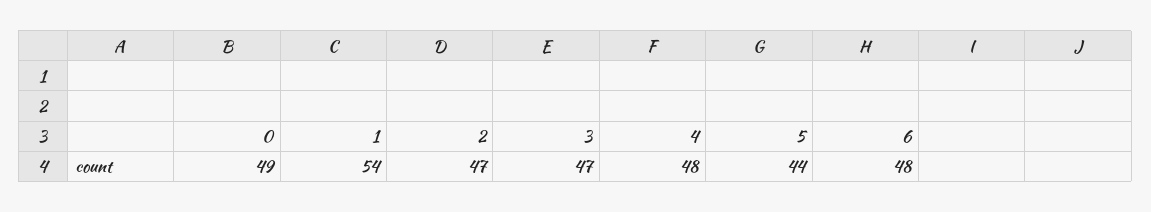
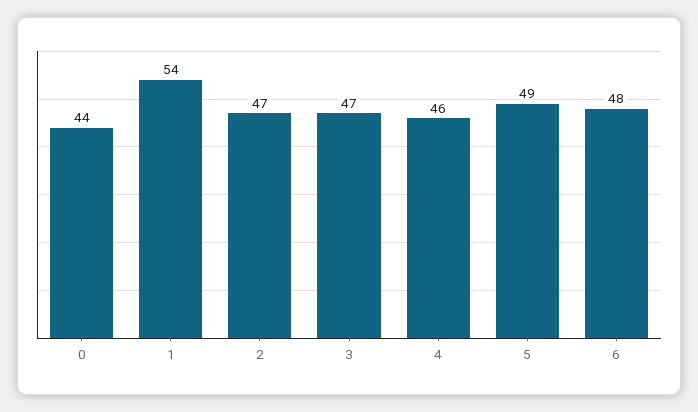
0: 49 -> 44
4: 48 -> 46
5: 44 -> 49

